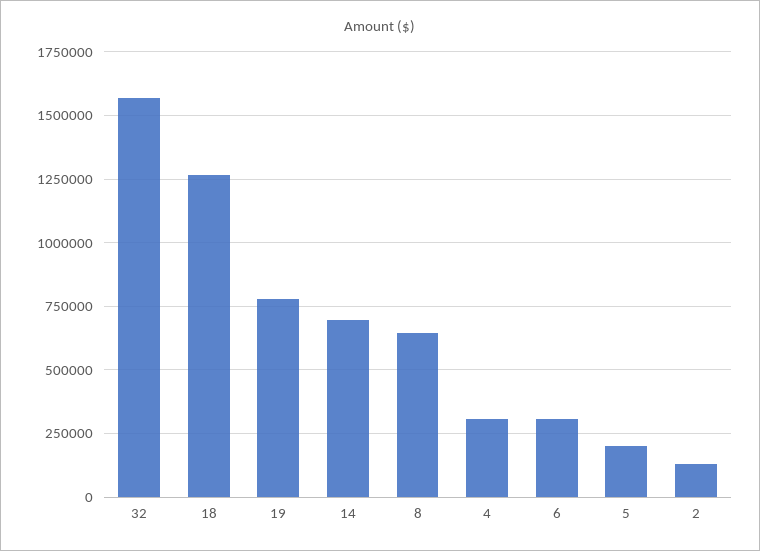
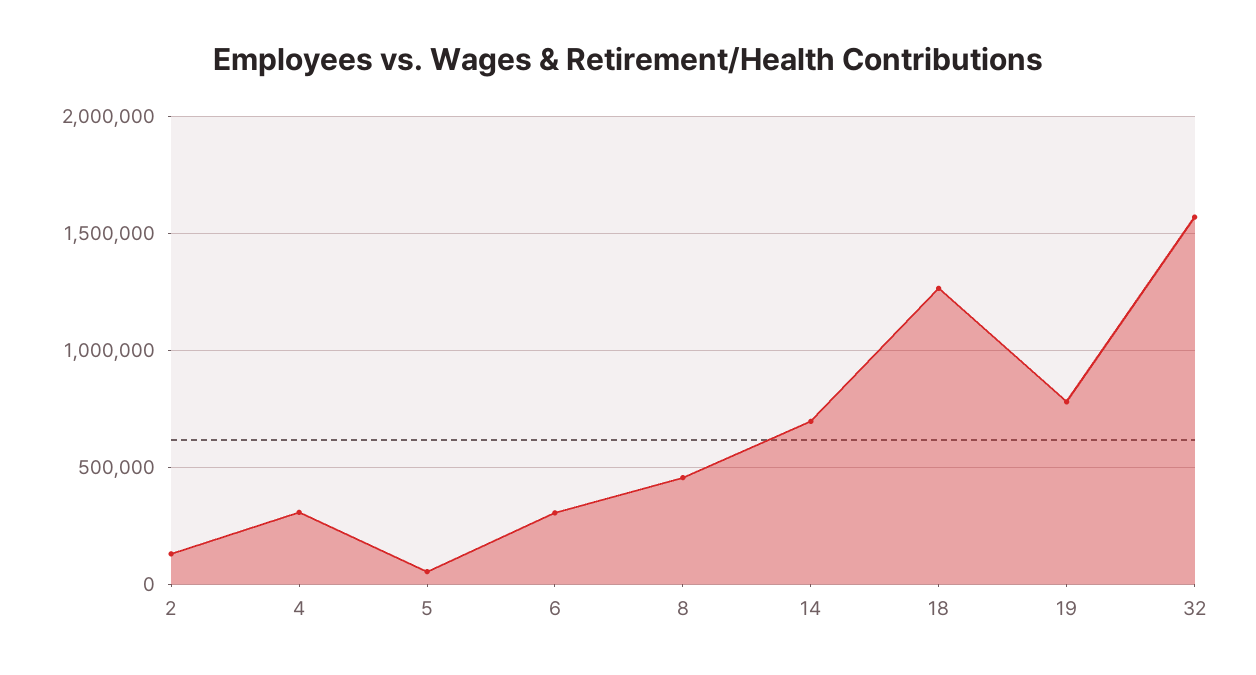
8: 650000 -> 450000
5: 200000 -> 50000

